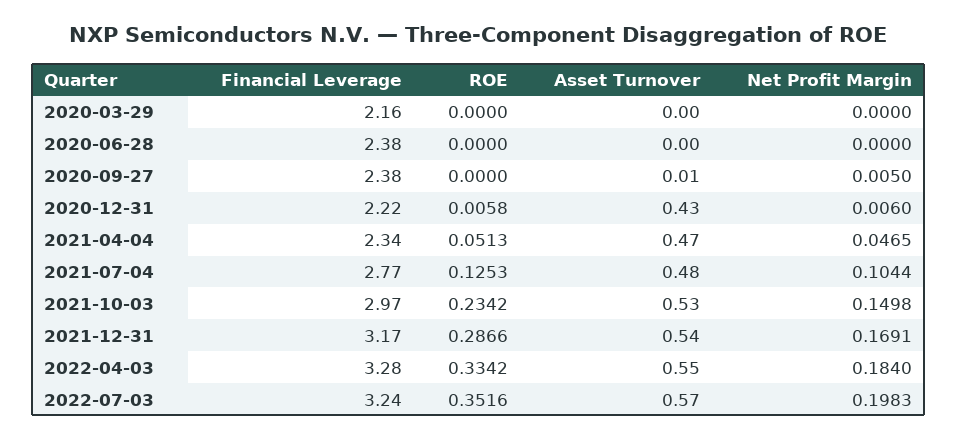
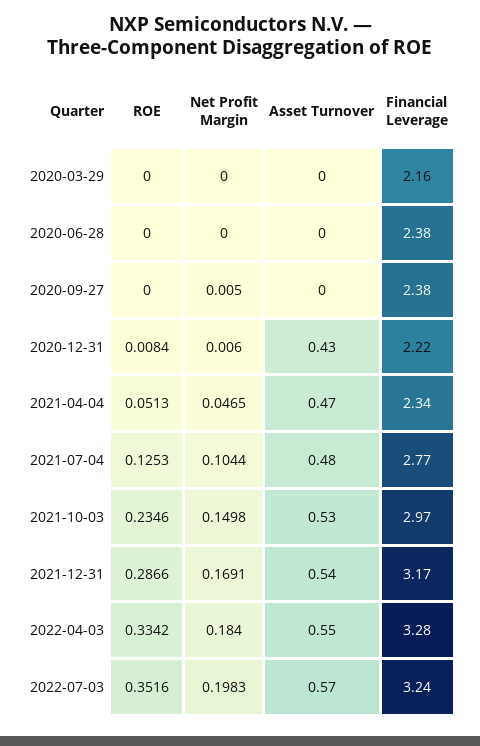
Asset Turnover, 2020-09-27: 0.01 -> 0
ROE, 2020-12-31: 0.0058 -> 0.0084
ROE, 2021-10-03: 0.2342 -> 0.2346

